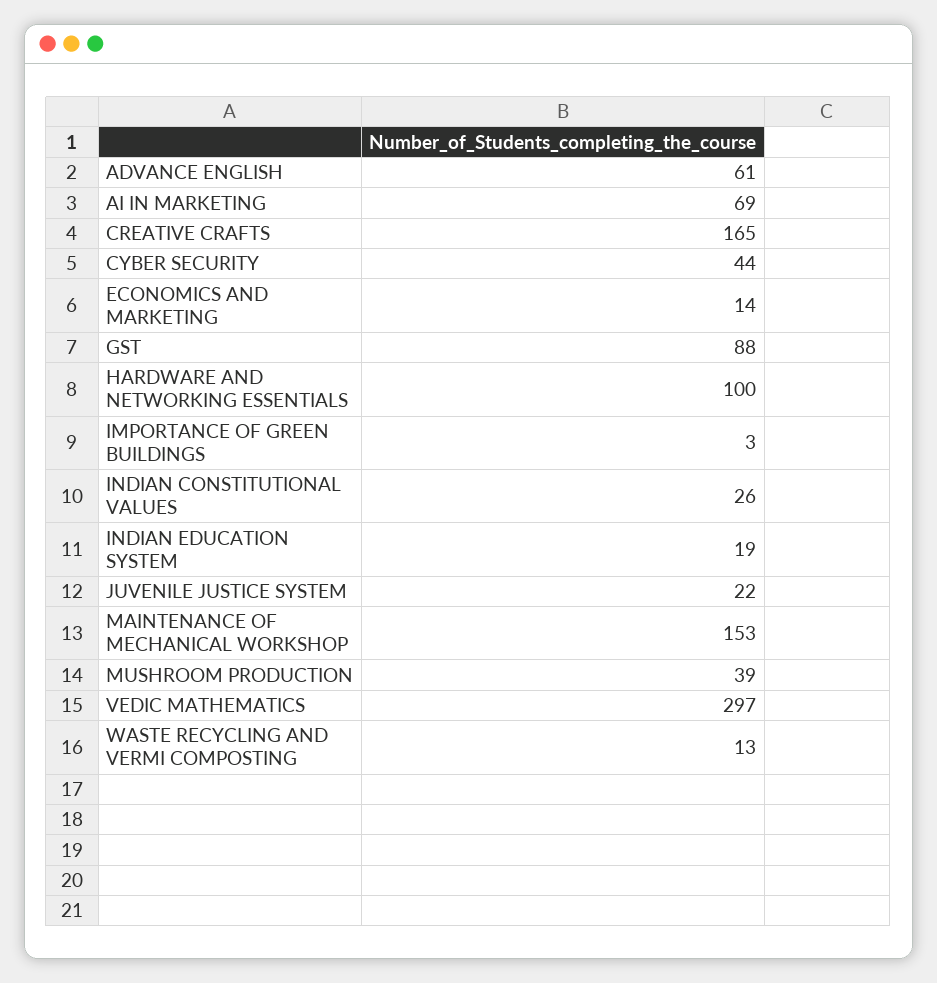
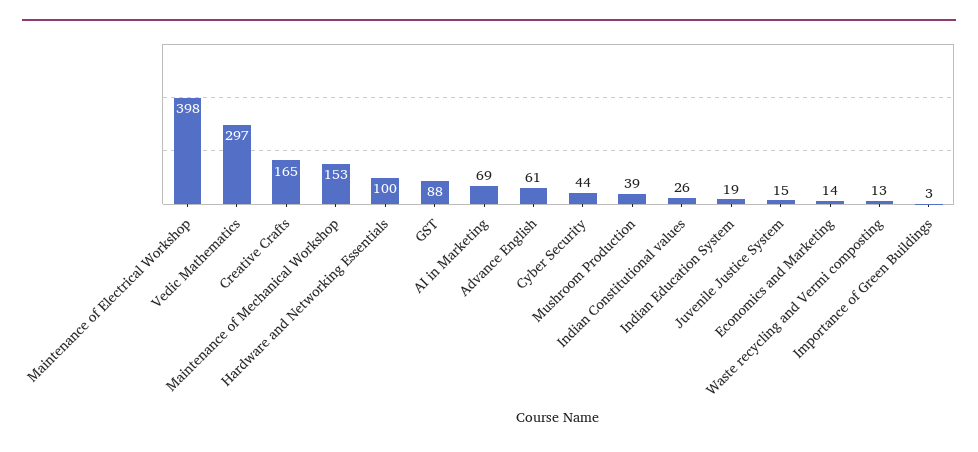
JUVENILE JUSTICE SYSTEM: 22 -> 15
Maintenance of Electrical Workshop: none -> 398

